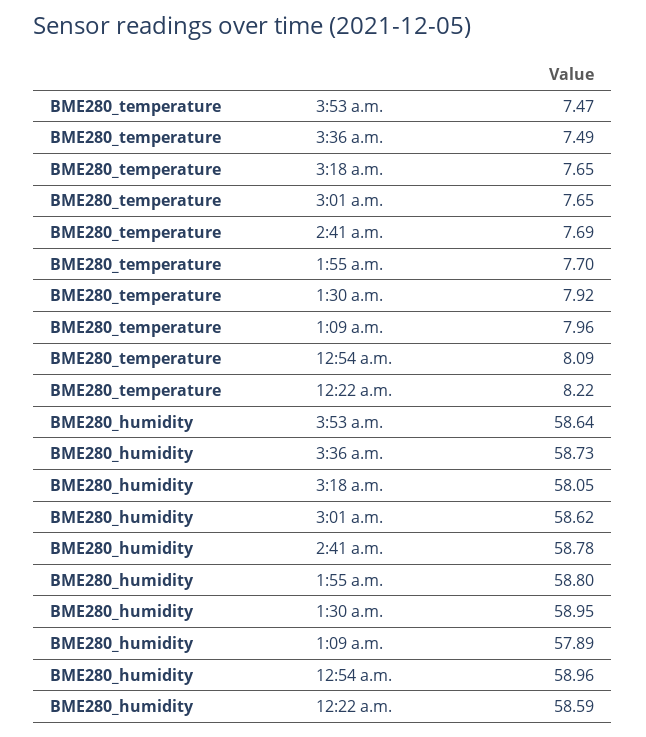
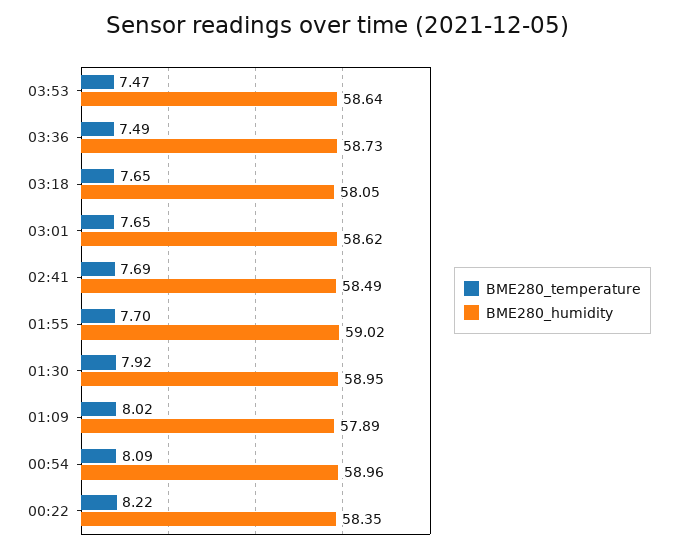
BME280_temperature, 1:09 a.m.: 7.96 -> 8.02
BME280_humidity, 2:41 a.m.: 58.78 -> 58.49
BME280_humidity, 1:55 a.m.: 58.8 -> 59.02
BME280_humidity, 12:22 a.m.: 58.59 -> 58.35

